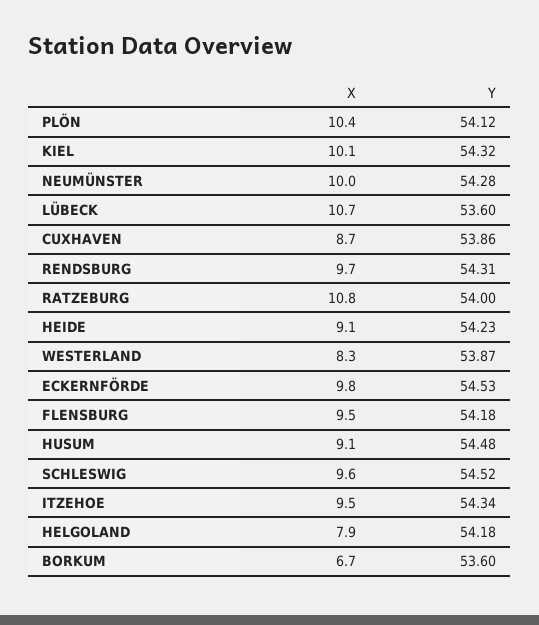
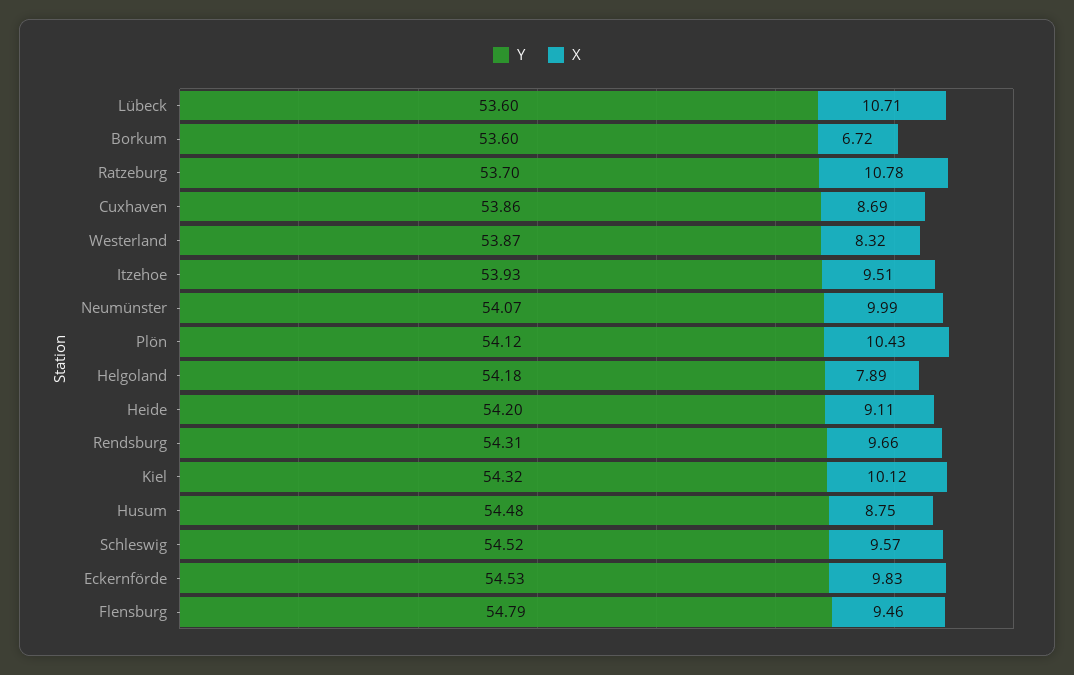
Y, NEUMÜNSTER: 54.28 -> 54.07
Y, RATZEBURG: 54 -> 53.7
Y, HEIDE: 54.23 -> 54.2
Y, FLENSBURG: 54.18 -> 54.79
X, HUSUM: 9.1 -> 8.75
Y, ITZEHOE: 54.34 -> 53.93

